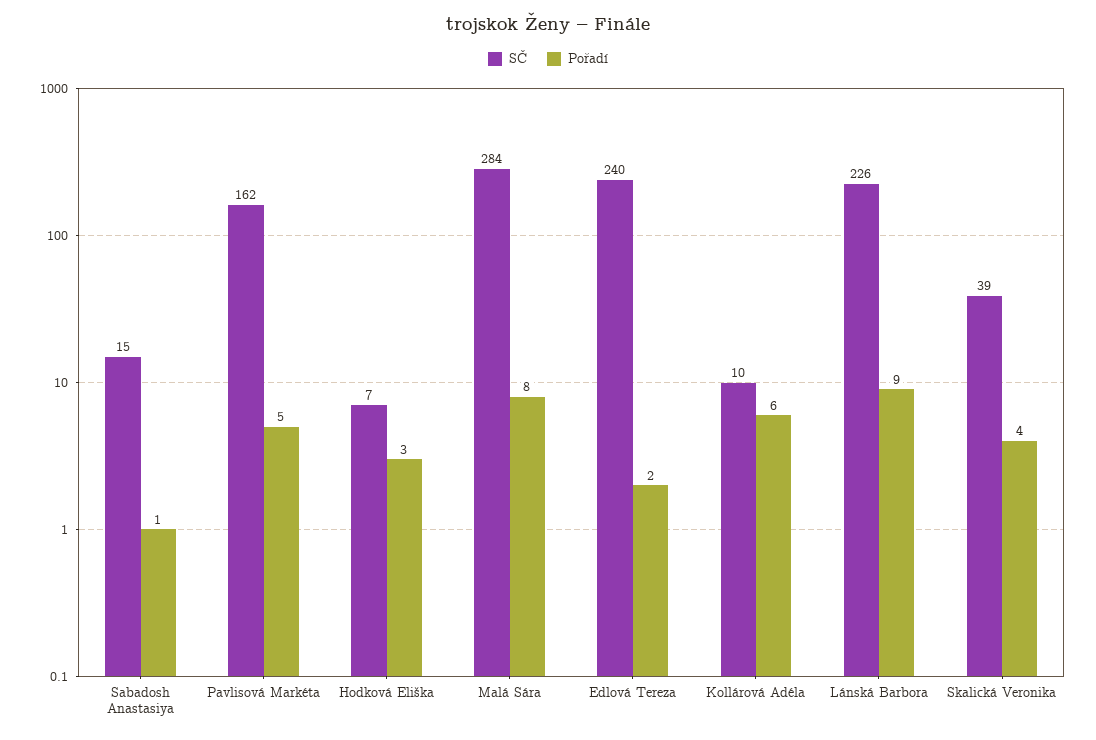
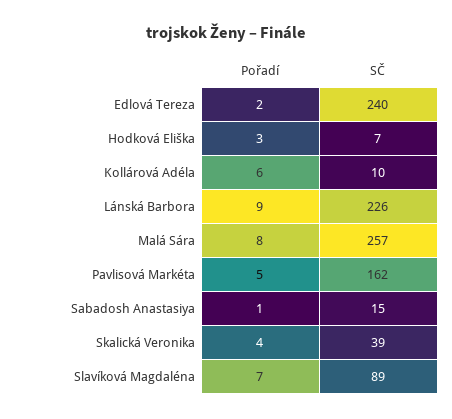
SČ, Malá Sára: 284 -> 257
Pořadí, Slavíková Magdaléna: none -> 7
SČ, Slavíková Magdaléna: none -> 89

